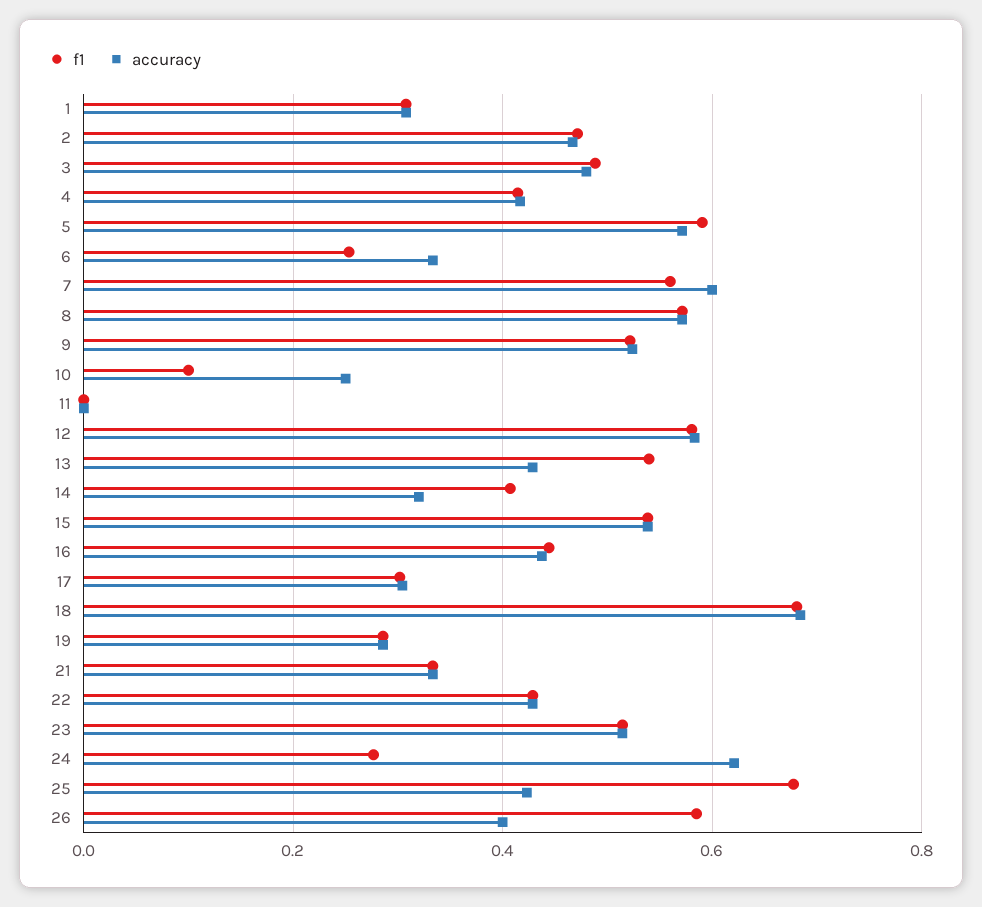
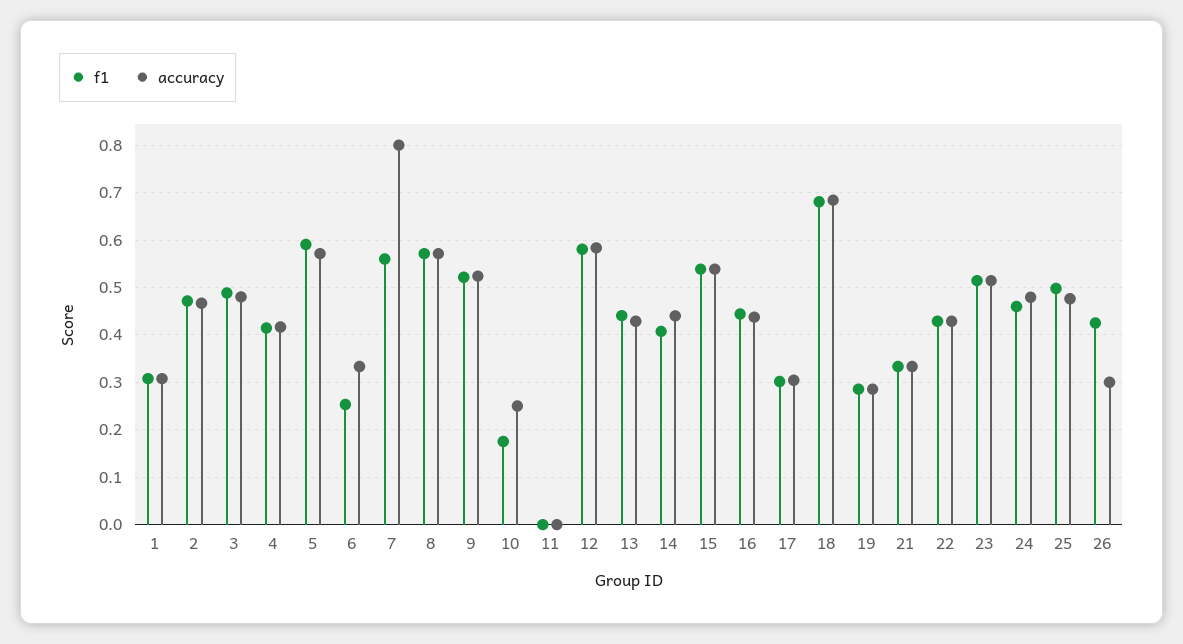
accuracy, 7: 0.6 -> 0.8
f1, 10: 0.1 -> 0.18
f1, 13: 0.54 -> 0.44
accuracy, 14: 0.32 -> 0.44
f1, 24: 0.28 -> 0.46
accuracy, 24: 0.62 -> 0.48
f1, 25: 0.68 -> 0.5
accuracy, 25: 0.42 -> 0.48
f1, 26: 0.58 -> 0.42
accuracy, 26: 0.4 -> 0.3

